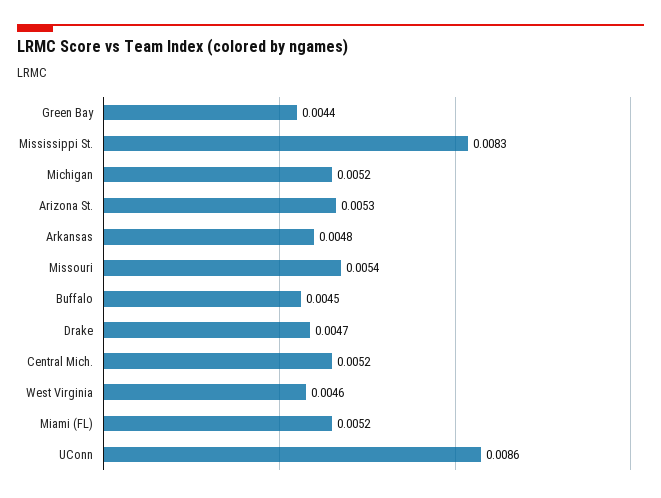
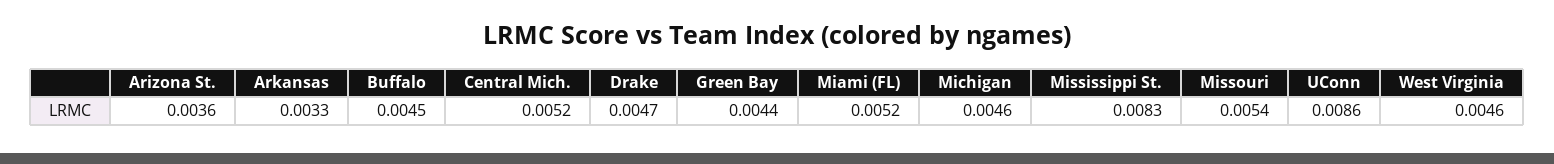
Michigan: 0.0052 -> 0.0046
Arizona St.: 0.0053 -> 0.0036
Arkansas: 0.0048 -> 0.0033

